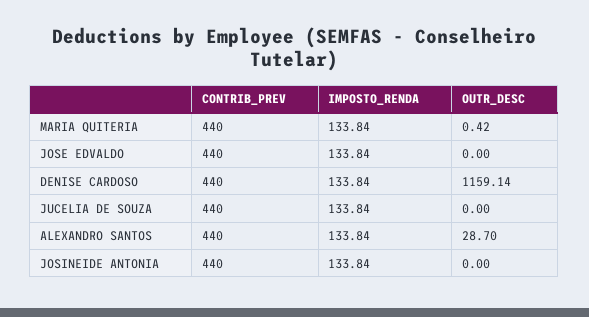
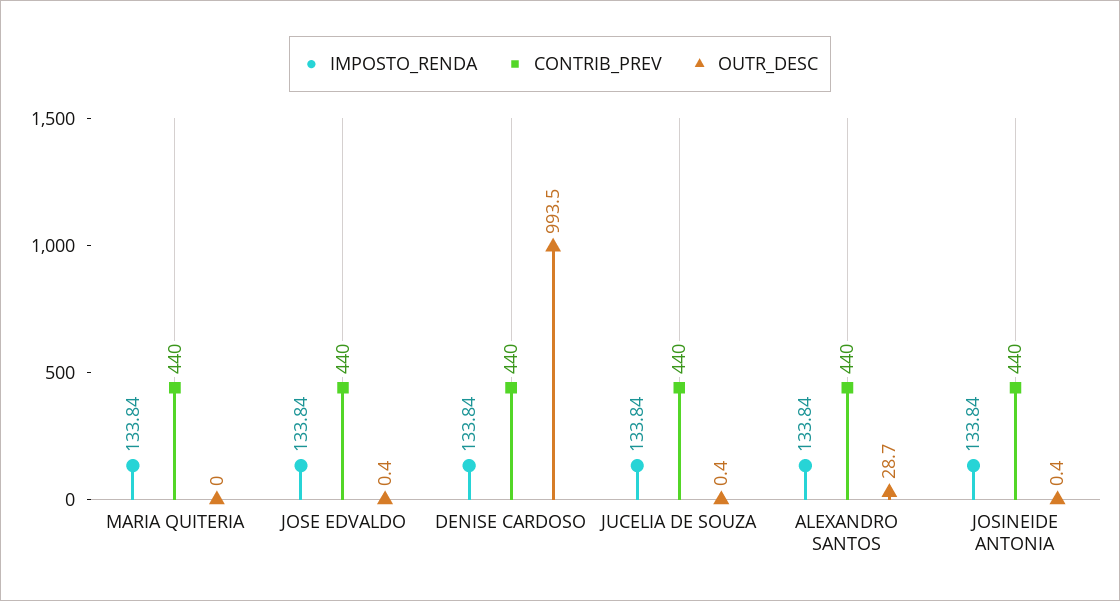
OUTR_DESC, MARIA QUITERIA: 0.42 -> 0
OUTR_DESC, JOSE EDVALDO: 0 -> 0.4
OUTR_DESC, DENISE CARDOSO: 1159.14 -> 993.5
OUTR_DESC, JUCELIA DE SOUZA: 0 -> 0.4
OUTR_DESC, JOSINEIDE ANTONIA: 0 -> 0.4

